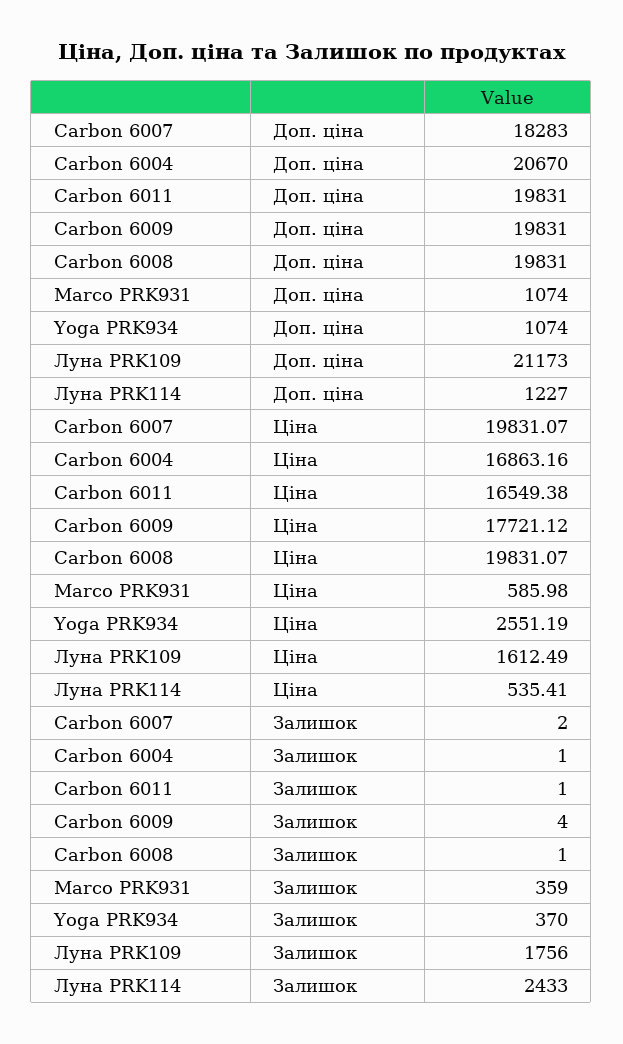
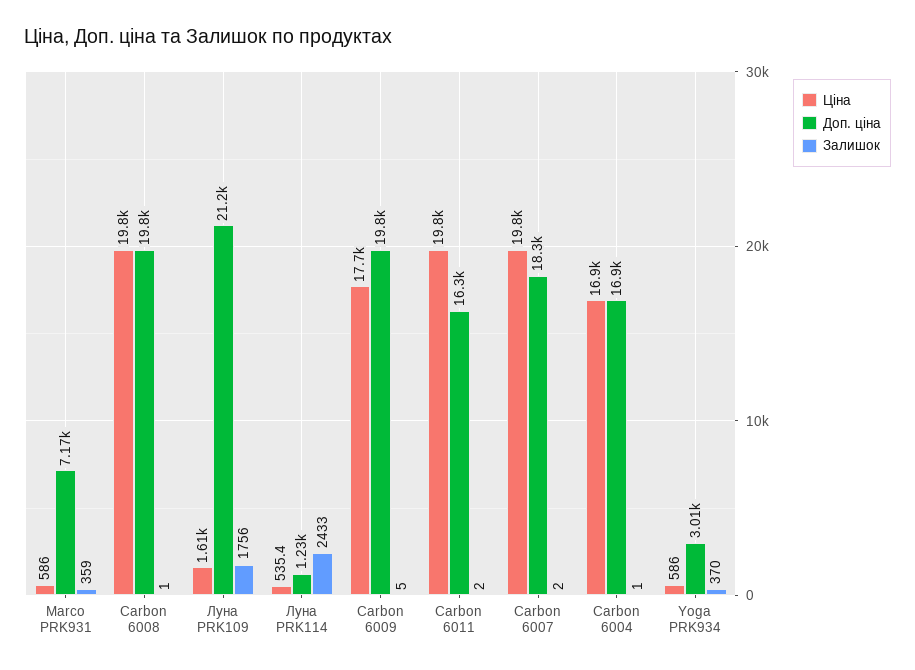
Доп. ціна, Carbon 6004: 20670 -> 16900
Доп. ціна, Carbon 6011: 19831 -> 16300
Доп. ціна, Marco PRK931: 1074 -> 7170
Доп. ціна, Yoga PRK934: 1074 -> 3010
Ціна, Carbon 6011: 16549.38 -> 19800
Ціна, Yoga PRK934: 2551.19 -> 586
Залишок, Carbon 6011: 1 -> 2
Залишок, Carbon 6009: 4 -> 5

